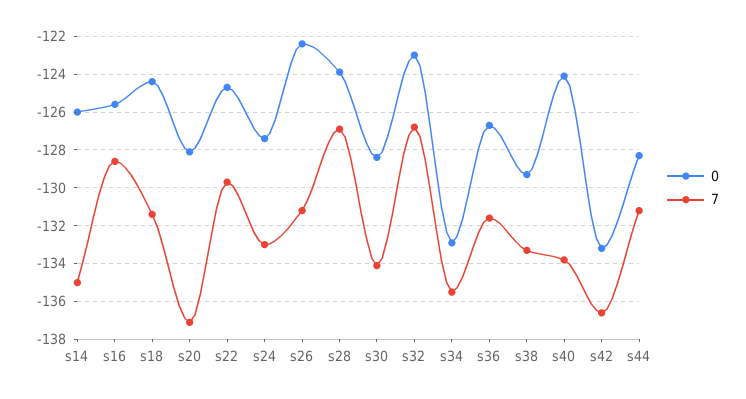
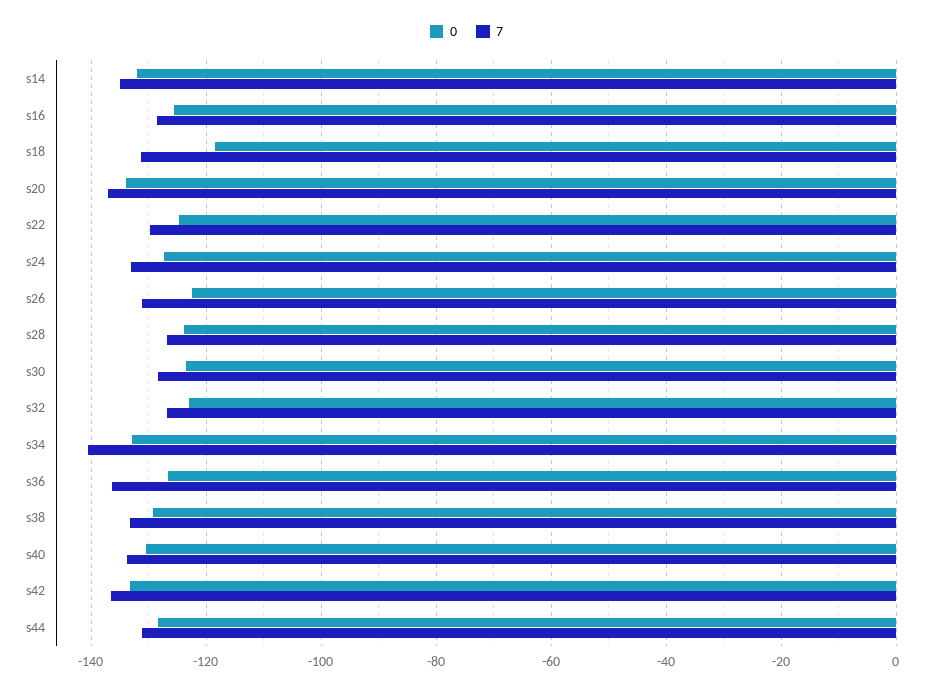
0, s14: -126 -> -132
0, s18: -124.5 -> -118
0, s20: -128 -> -134
0, s30: -128.5 -> -124
7, s30: -134 -> -128
7, s34: -135.5 -> -140
7, s36: -131.5 -> -136
0, s40: -124 -> -130

